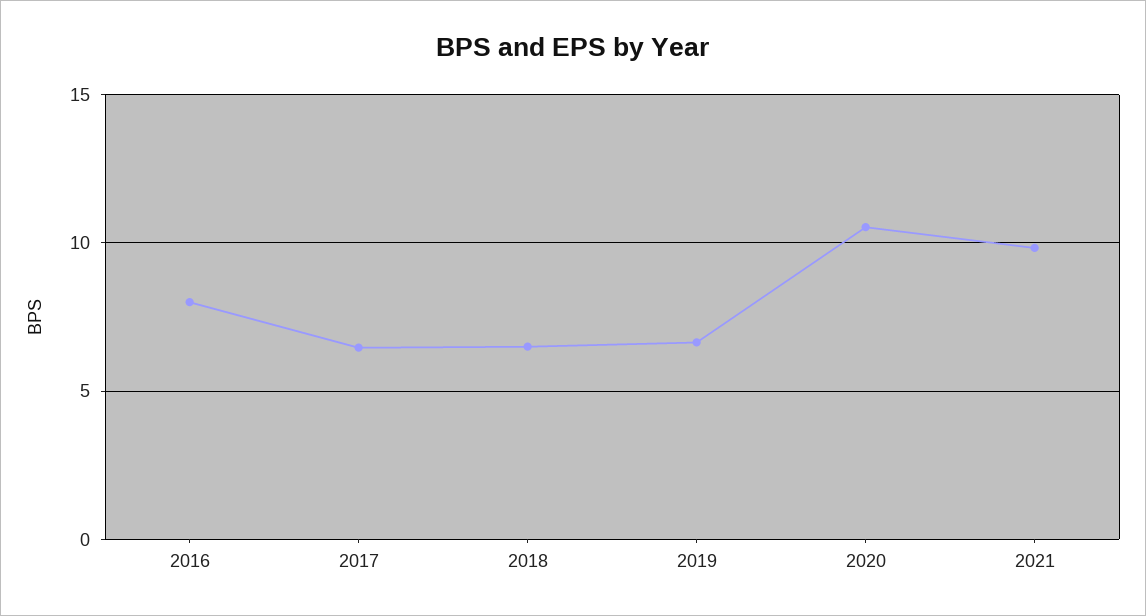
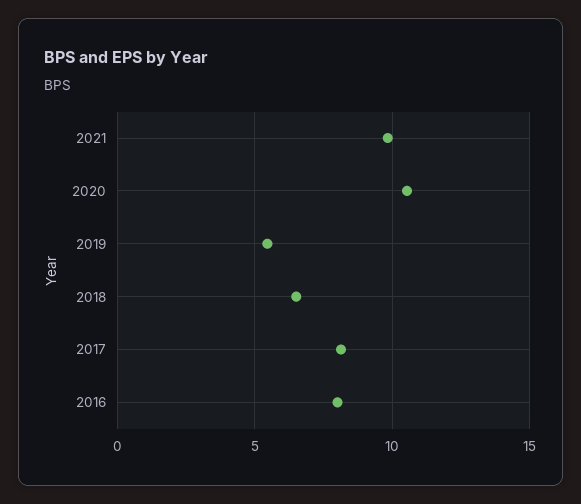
2017: 6.5 -> 8
2019: 6.5 -> 5.5

